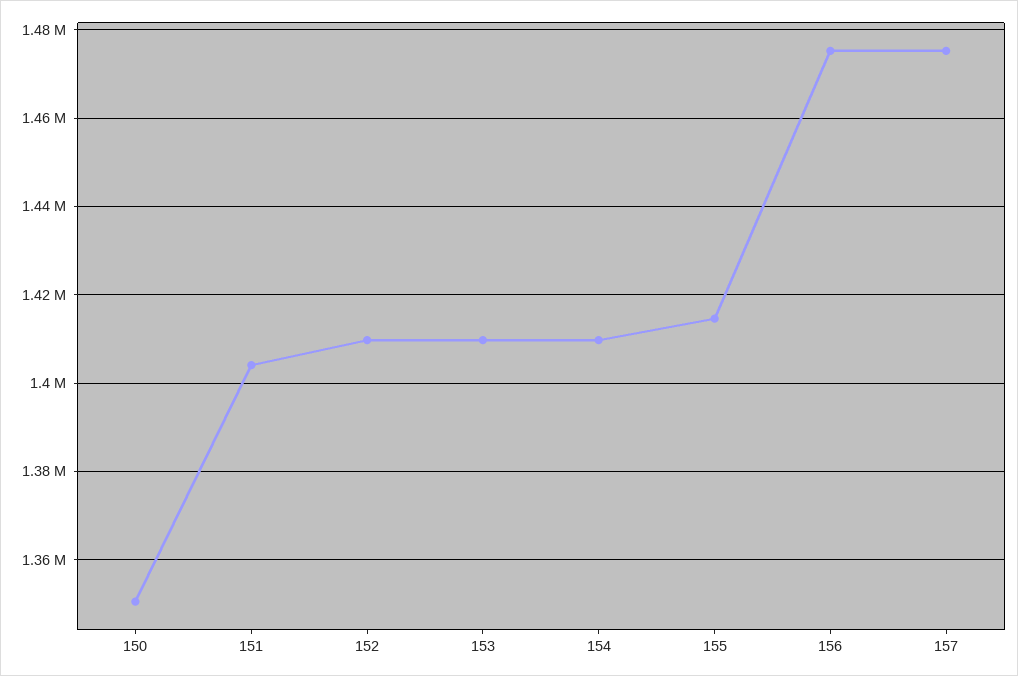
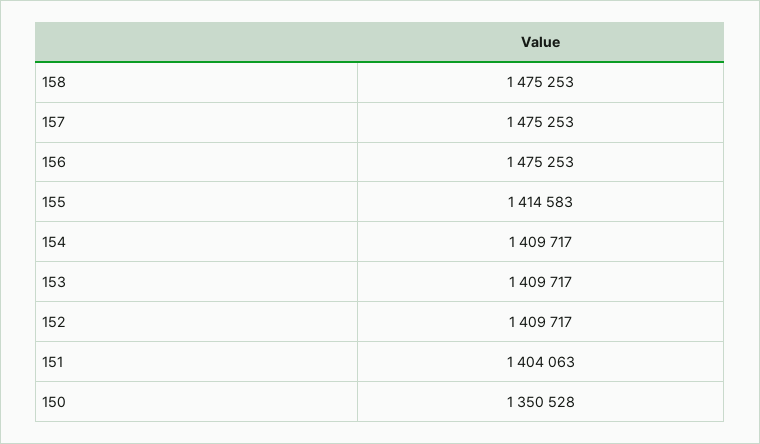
158: none -> 1475253

